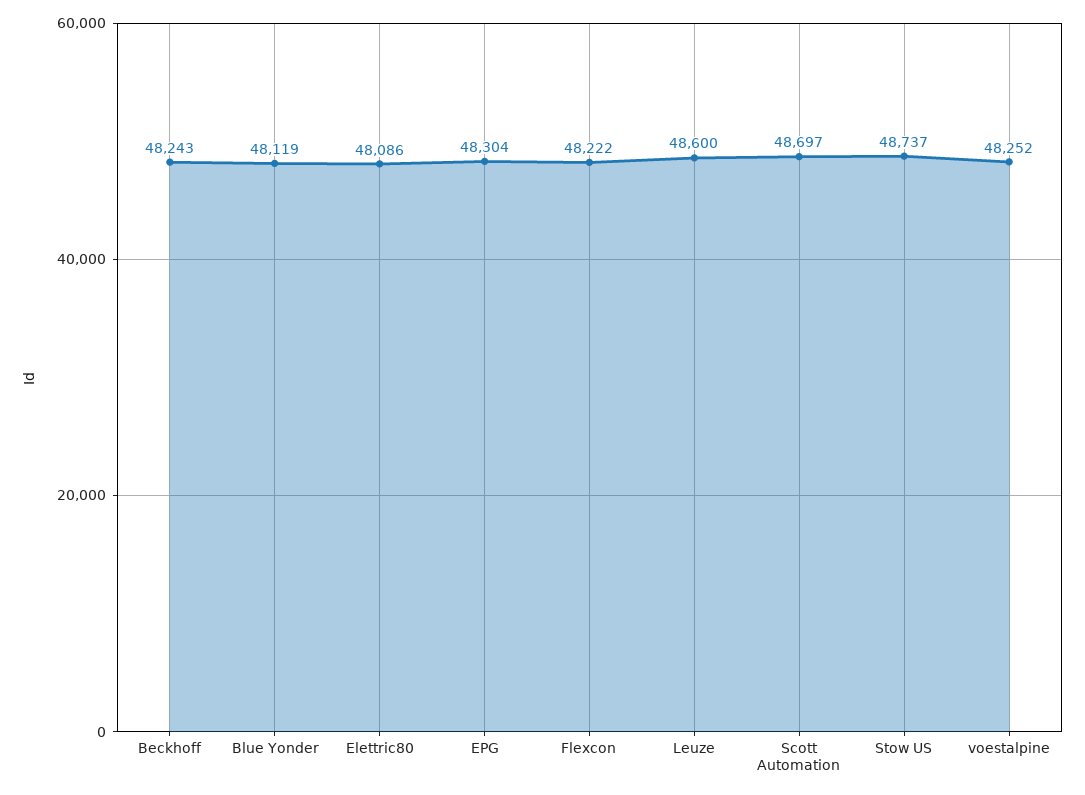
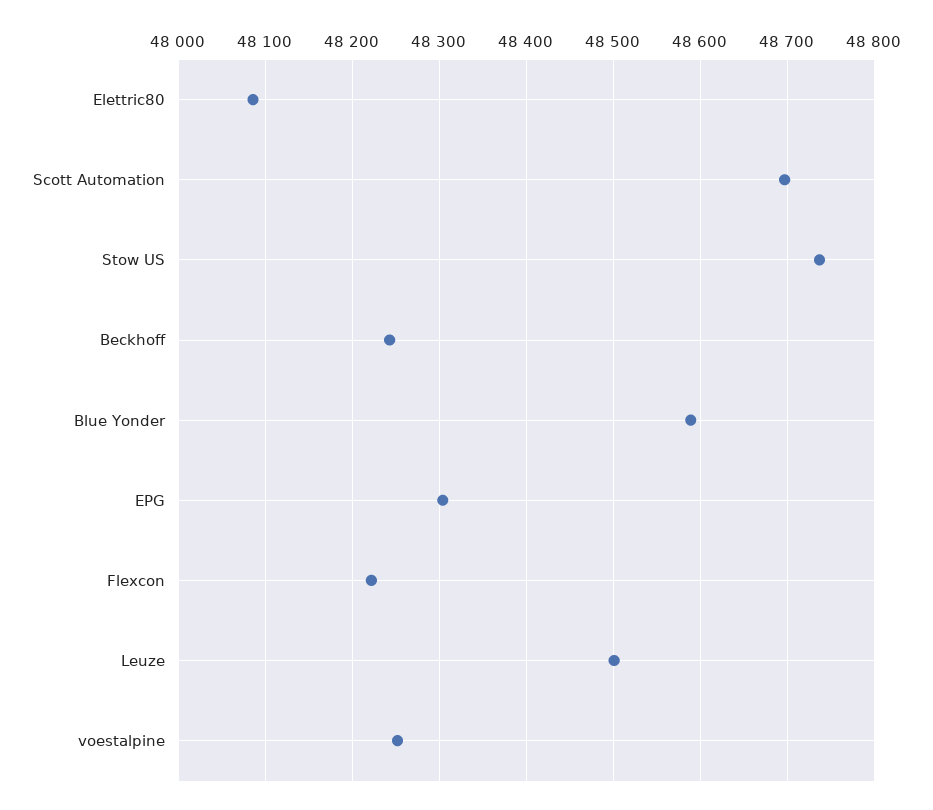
Blue Yonder: 48119 -> 48590
Leuze: 48600 -> 48500

